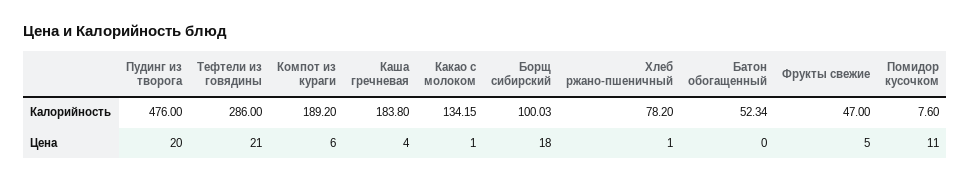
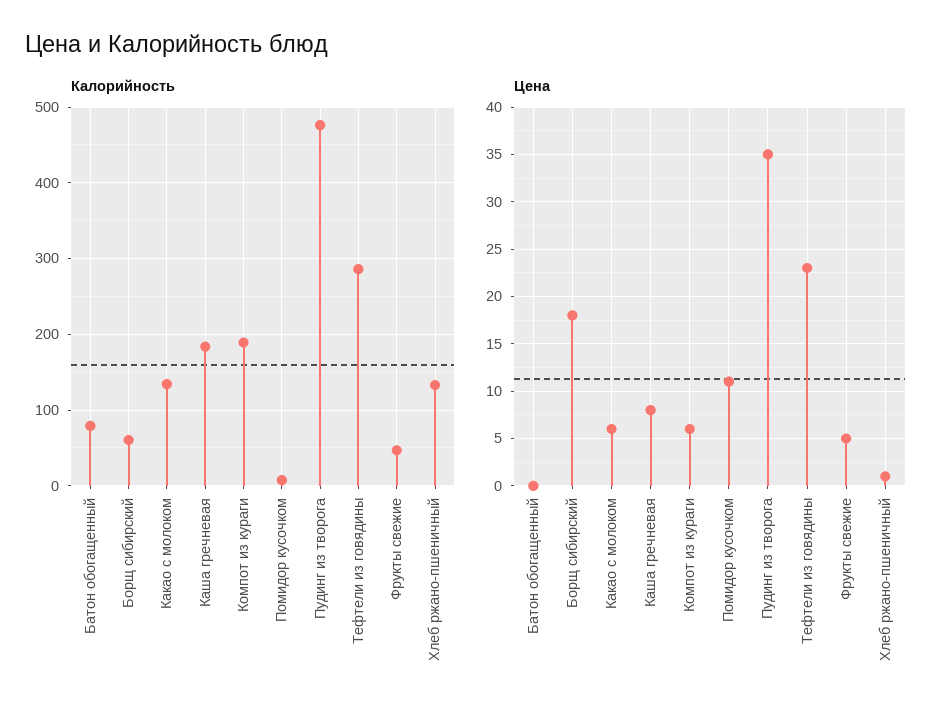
Калорийность, Борщ сибирский: 100.03 -> 60
Калорийность, Хлеб ржано-пшеничный: 78.2 -> 130
Калорийность, Батон обогащенный: 52.34 -> 80
Цена, Пудинг из творога: 20 -> 35
Цена, Тефтели из говядины: 21 -> 23
Цена, Каша гречневая: 4 -> 8
Цена, Какао с молоком: 1 -> 6

